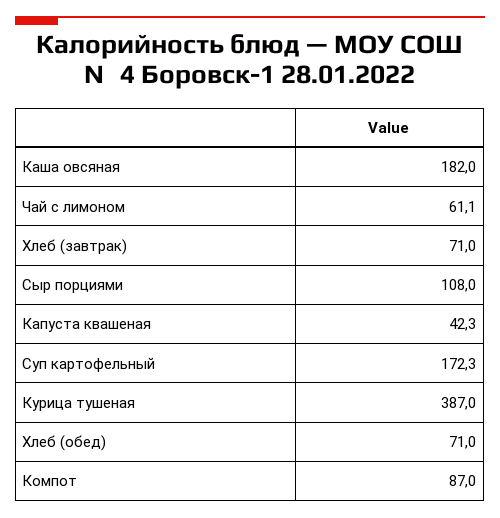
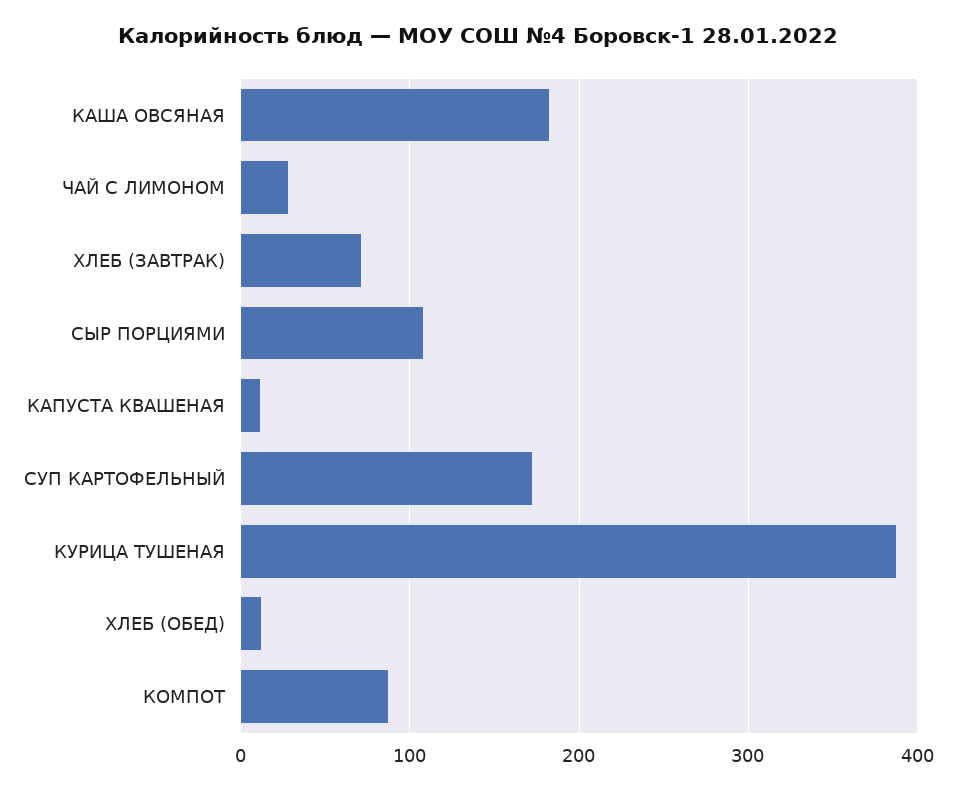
Чай с лимоном: 61.1 -> 30
Капуста квашеная: 42.3 -> 10
Хлеб (обед): 71 -> 10

